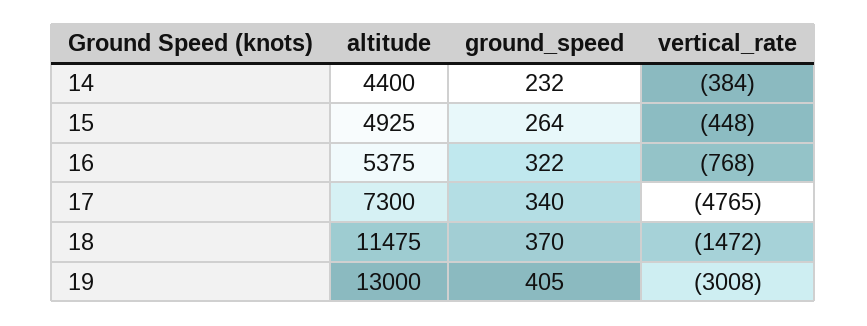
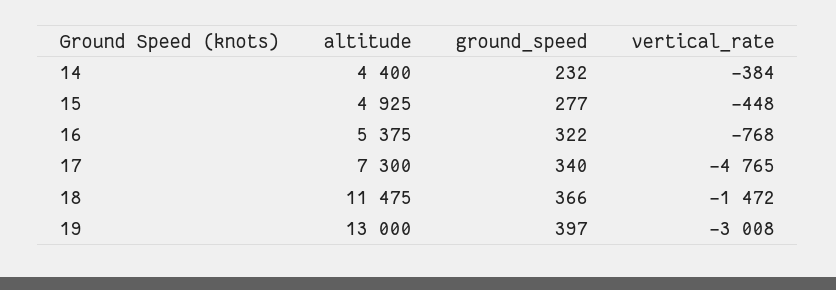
ground_speed, 15: 264 -> 277
ground_speed, 18: 370 -> 366
ground_speed, 19: 405 -> 397

